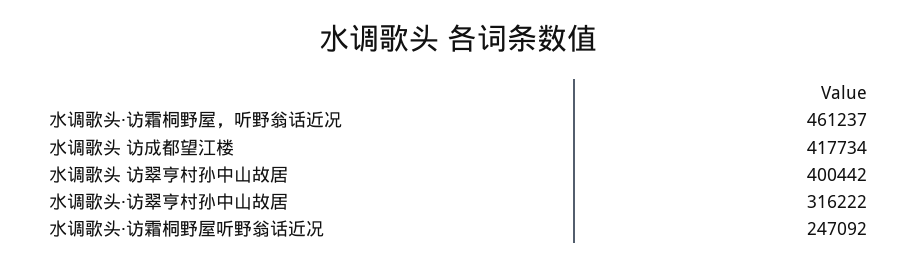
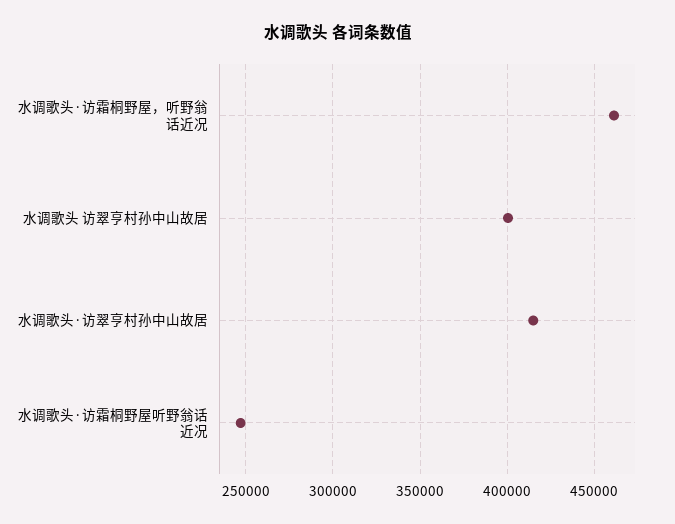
水调歌头 访成都望江楼: 417734 -> none
水调歌头·访翠亨村孙中山故居: 316222 -> 415000

